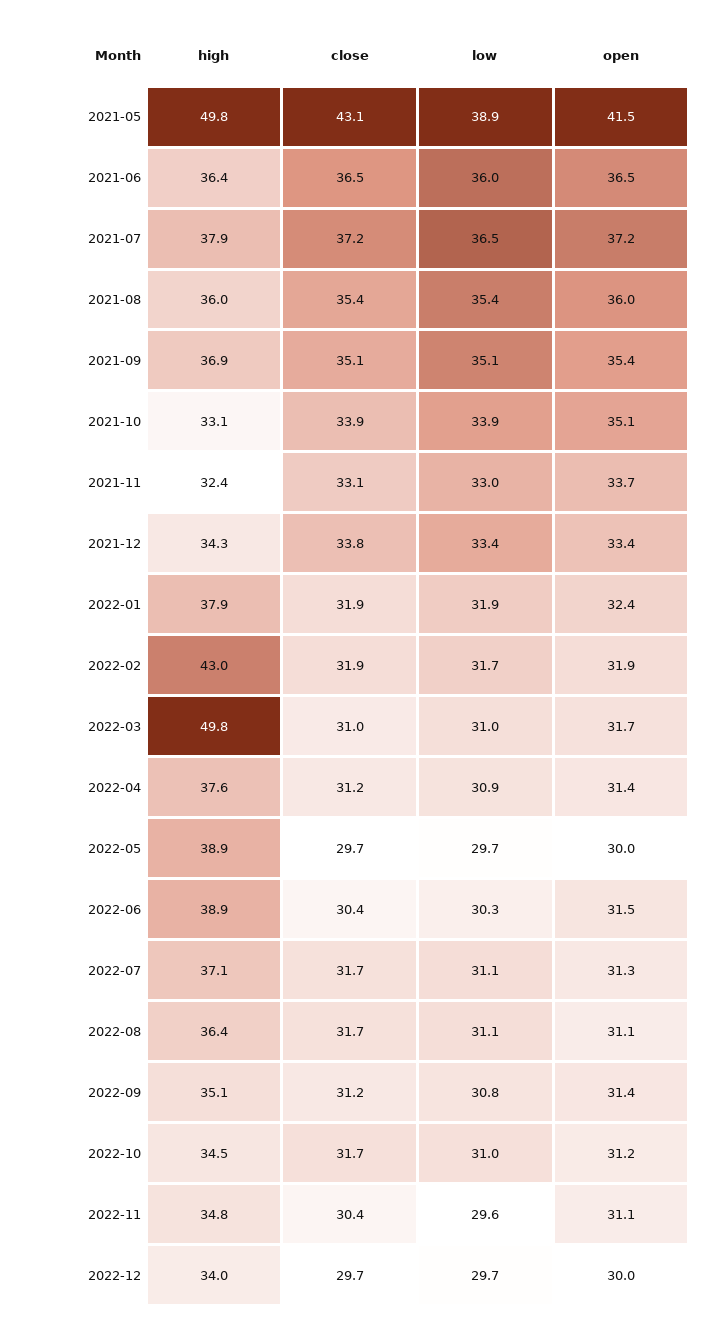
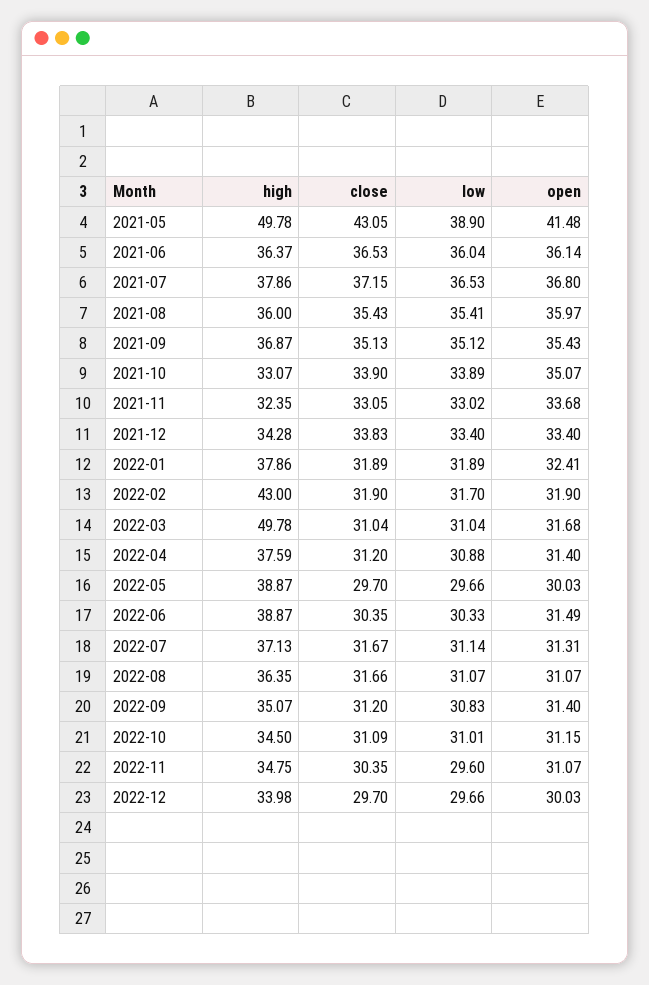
open, 2021-06: 36.5 -> 36.14
open, 2021-07: 37.2 -> 36.8
close, 2022-10: 31.7 -> 31.09

